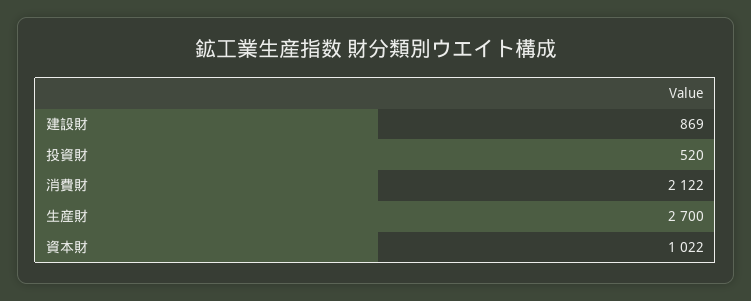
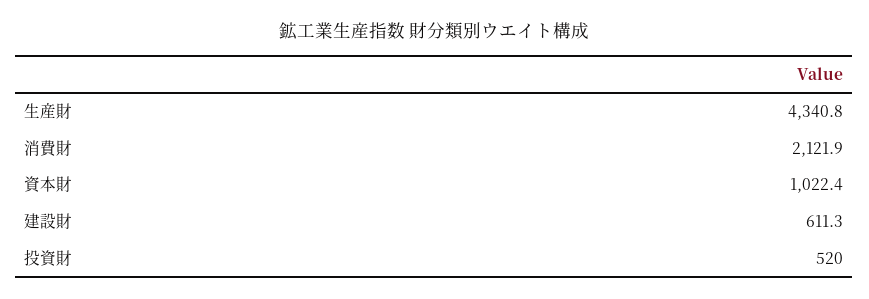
建設財: 869 -> 611.3
生産財: 2700 -> 4340.8

